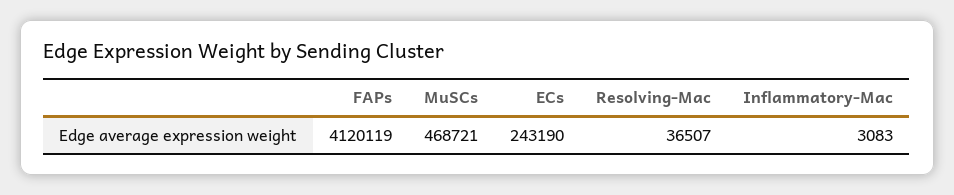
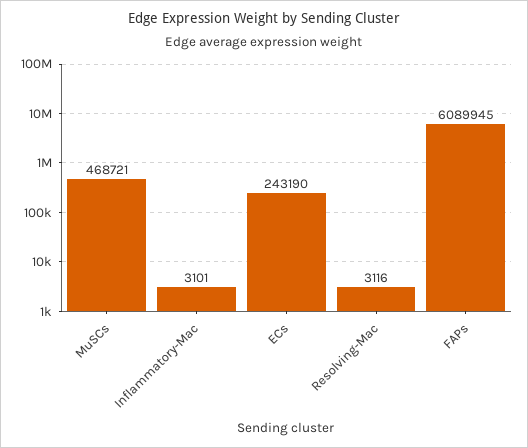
FAPs: 4120119 -> 6089945
Resolving-Mac: 36507 -> 3116
Inflammatory-Mac: 3083 -> 3101

